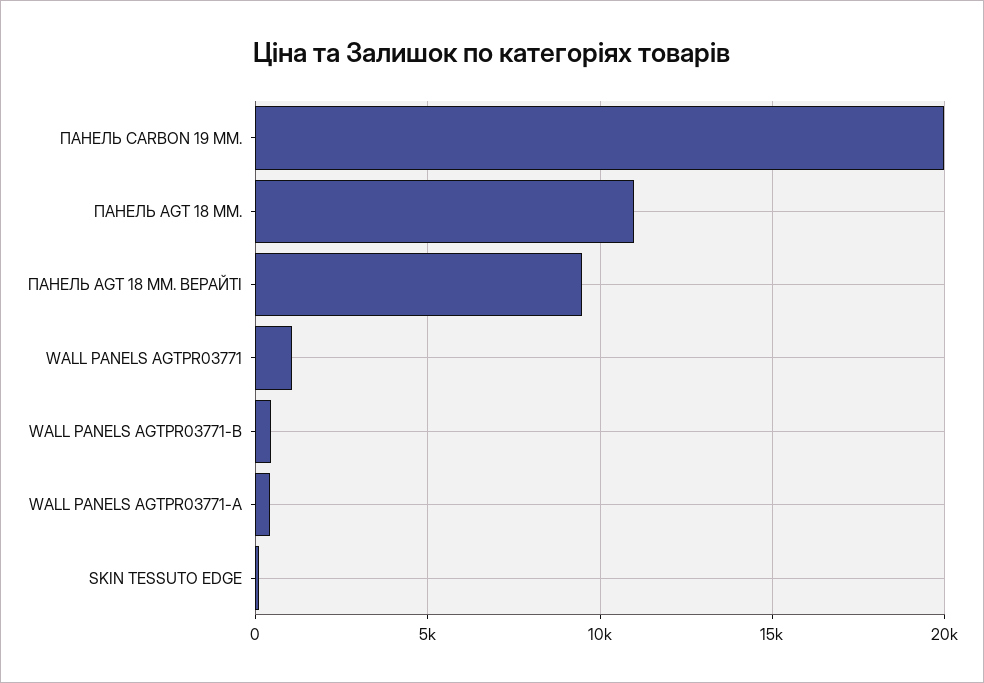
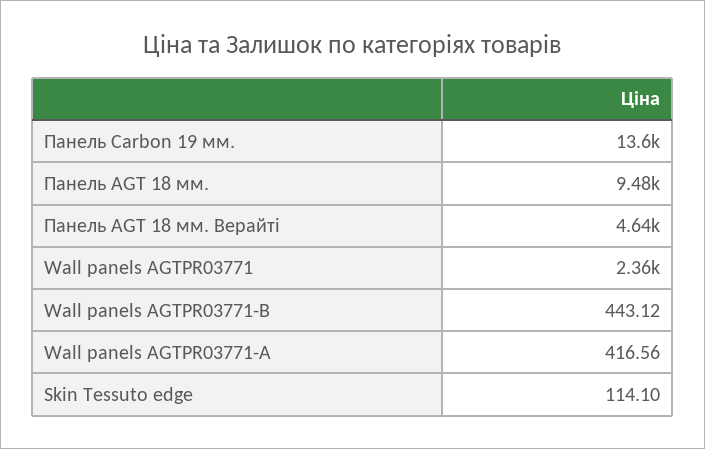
ПАНЕЛЬ CARBON 19 ММ.: 20000 -> 13600
ПАНЕЛЬ AGT 18 ММ.: 11000 -> 9480
ПАНЕЛЬ AGT 18 ММ. ВЕРАЙТІ: 9500 -> 4640
WALL PANELS AGTPR03771: 1000 -> 2360

